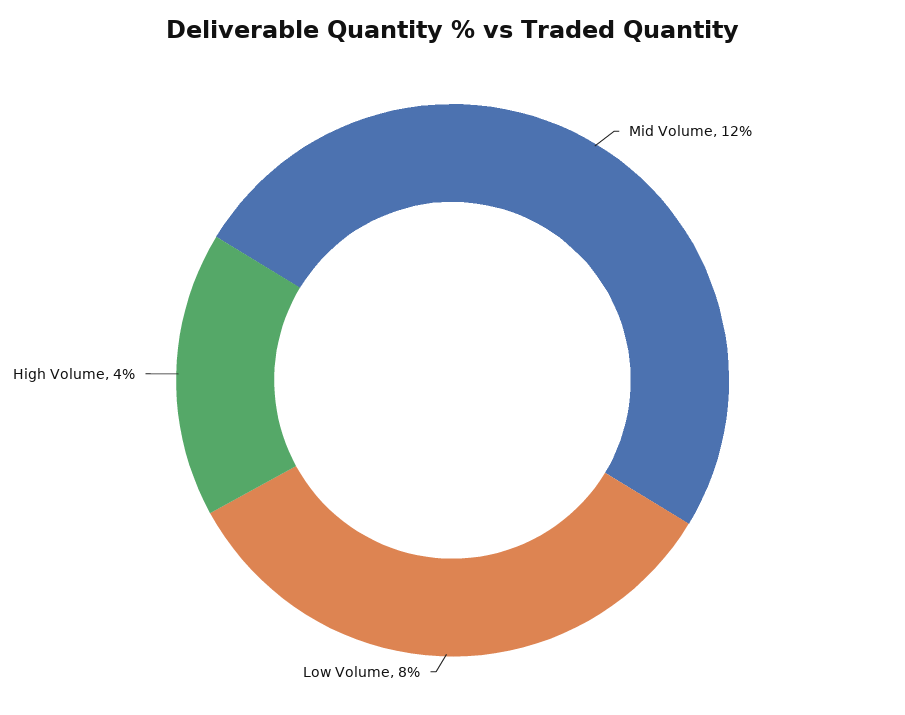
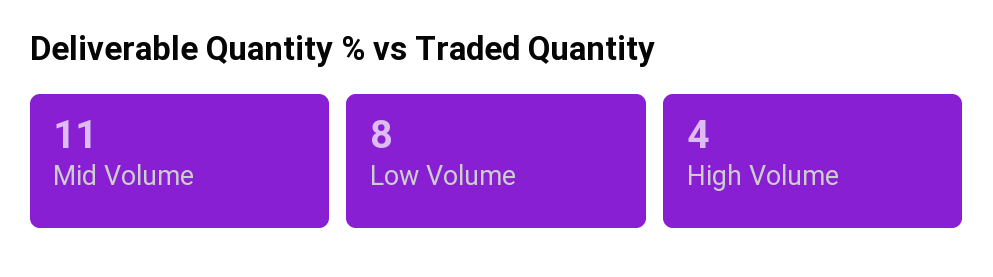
Mid Volume: 12 -> 11

